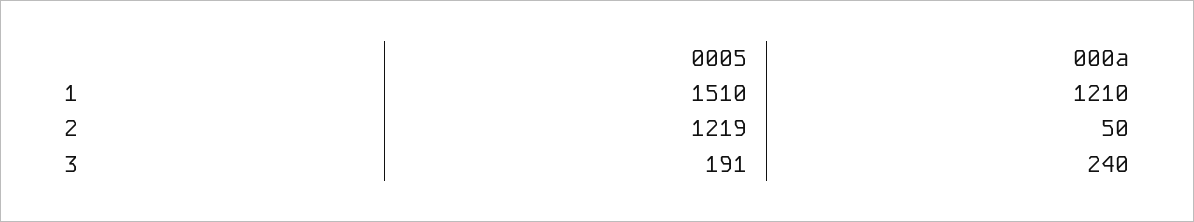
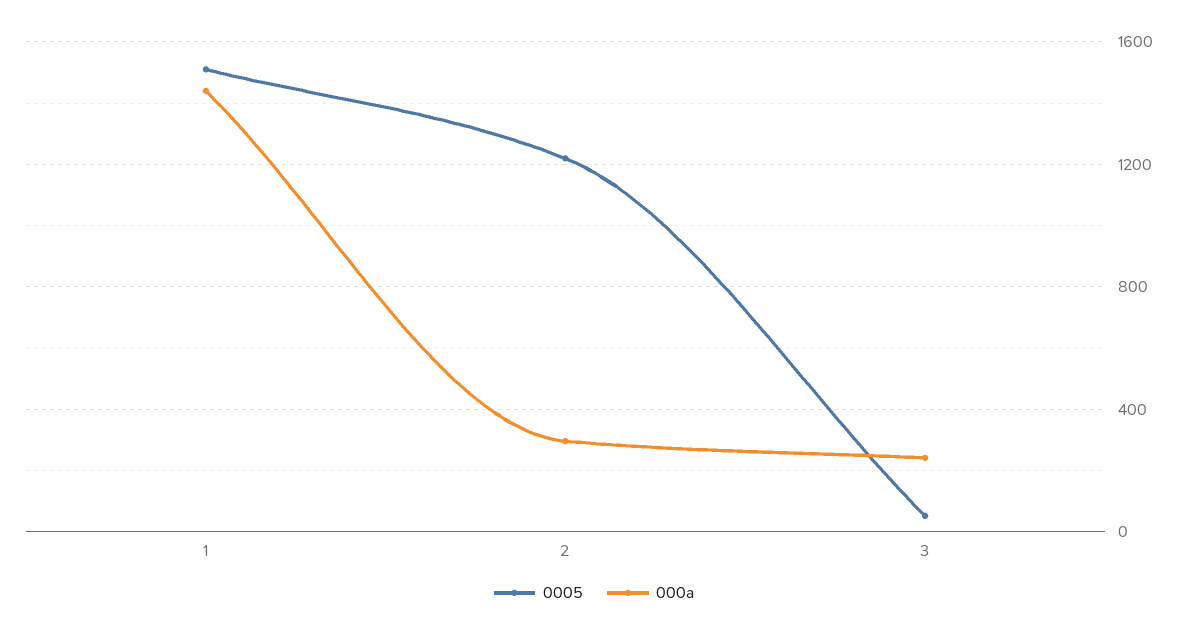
000a, 1: 1210 -> 1450
000a, 2: 50 -> 300
0005, 3: 191 -> 50

